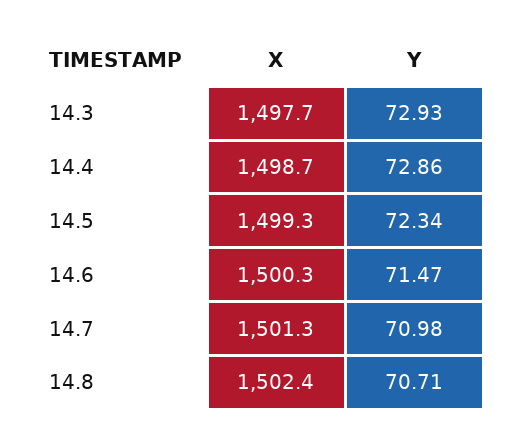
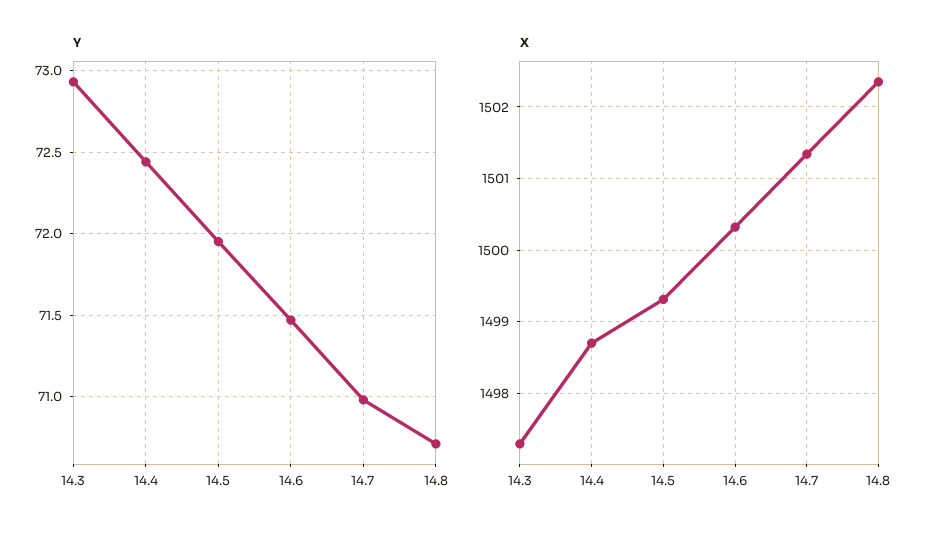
X, 14.3: 1497.7 -> 1497.3
Y, 14.4: 72.86 -> 72.45
Y, 14.5: 72.34 -> 71.95

